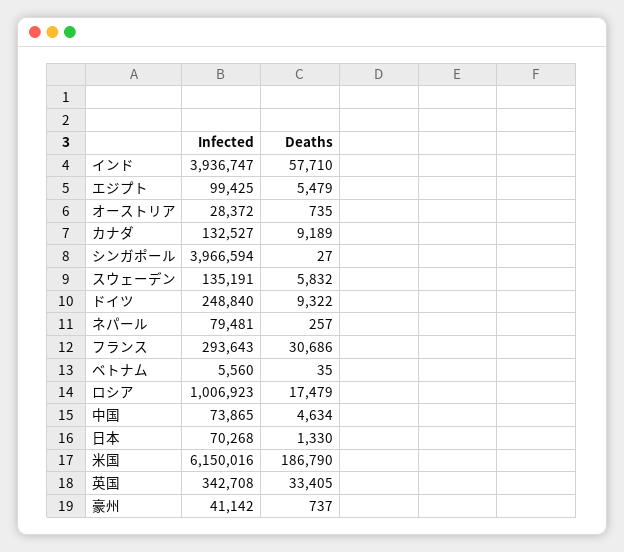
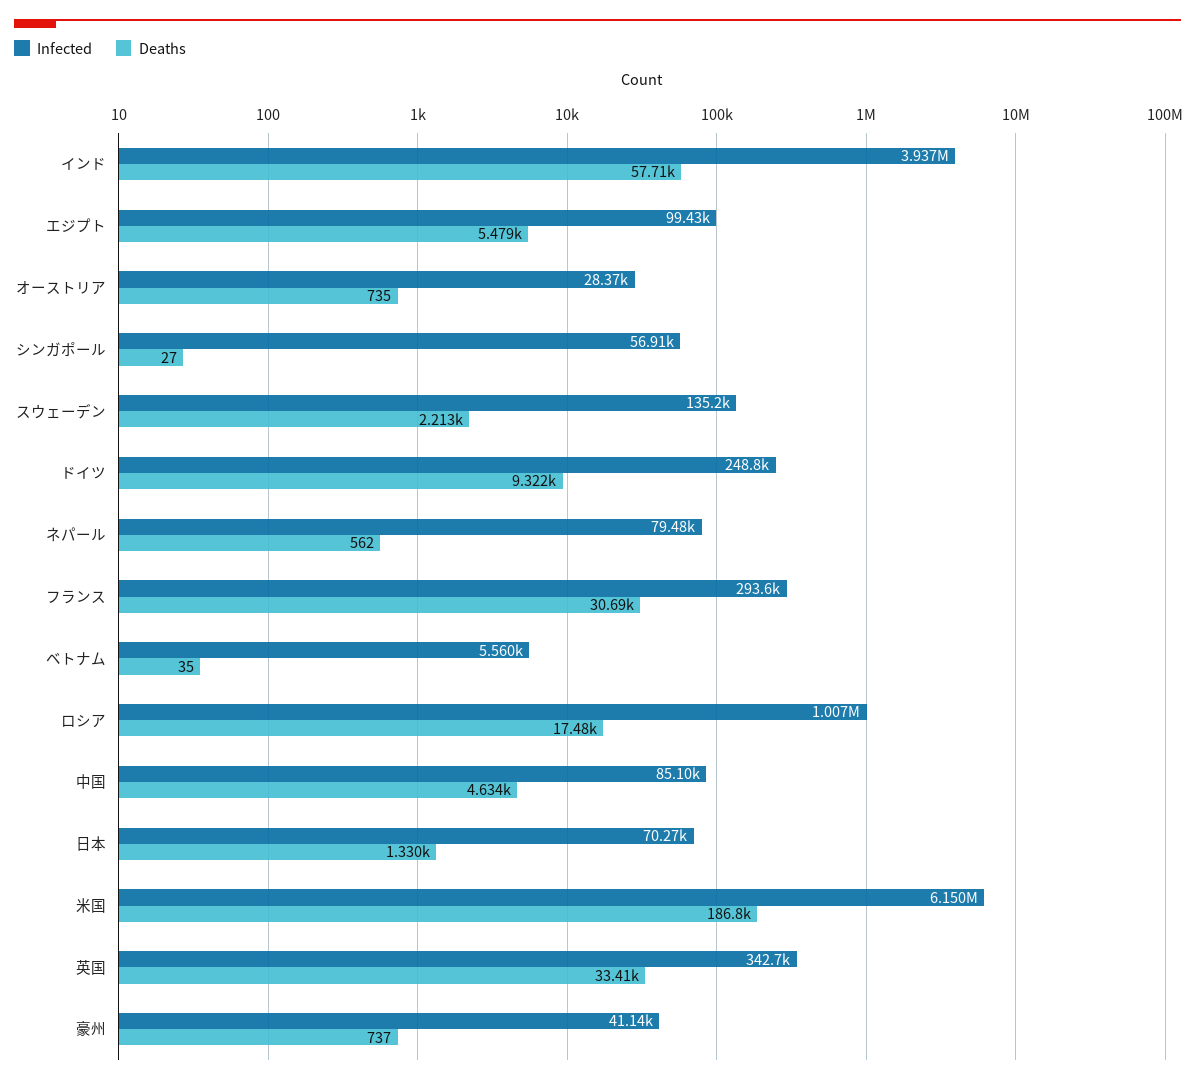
Infected, カナダ: 132527 -> none
Deaths, カナダ: 9189 -> none
Infected, シンガポール: 3966594 -> 56910
Deaths, スウェーデン: 5832 -> 2213
Deaths, ネパール: 257 -> 562
Infected, 中国: 73865 -> 85100

